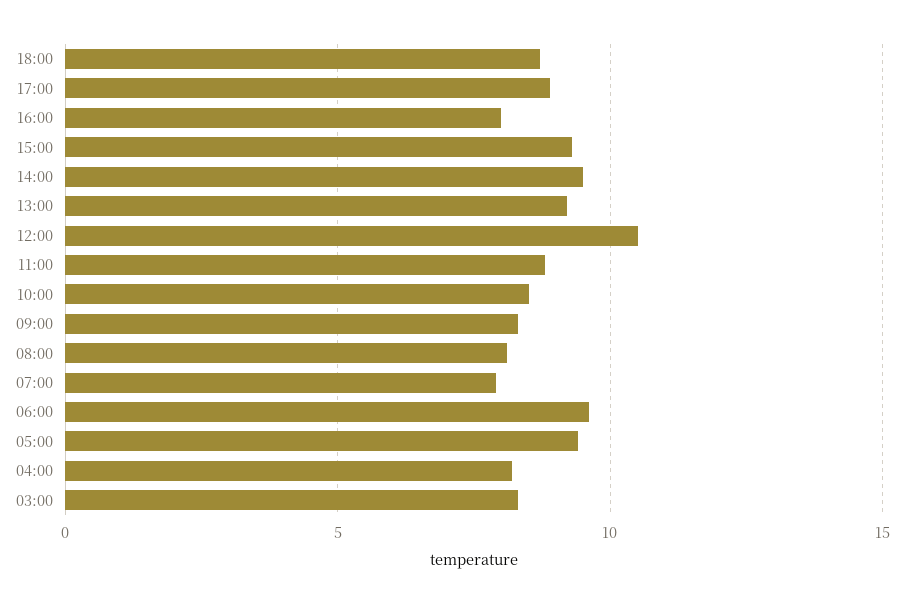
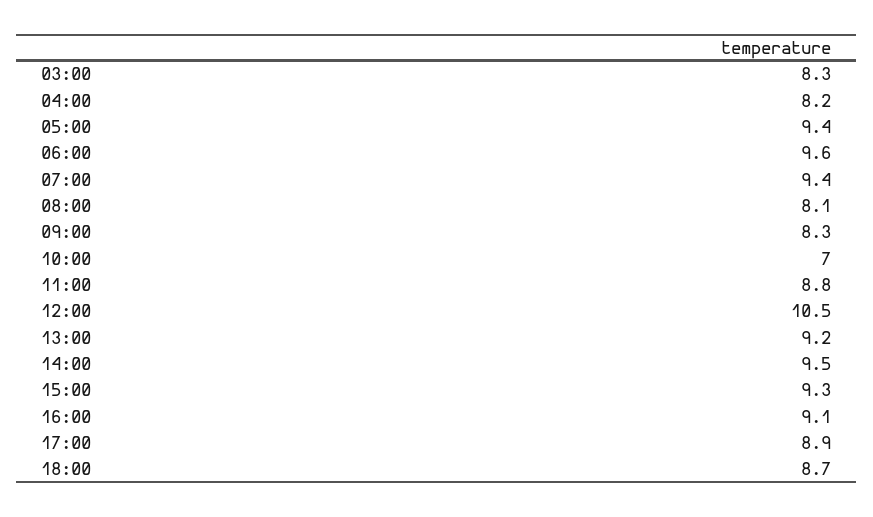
16:00: 8 -> 9.1
10:00: 8.5 -> 7
07:00: 8 -> 9.4

